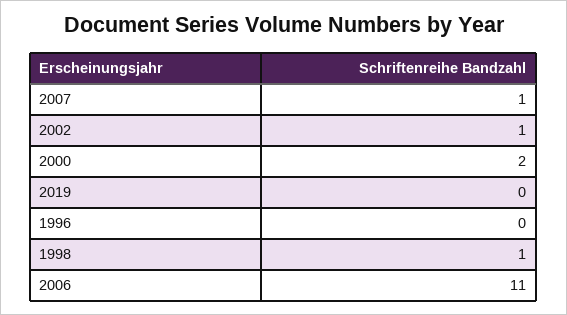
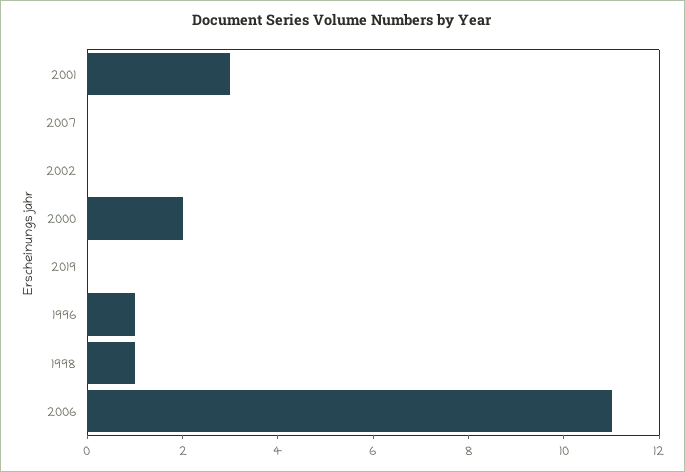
2007: 1 -> 0
2002: 1 -> 0
1996: 0 -> 1
2001: none -> 3

